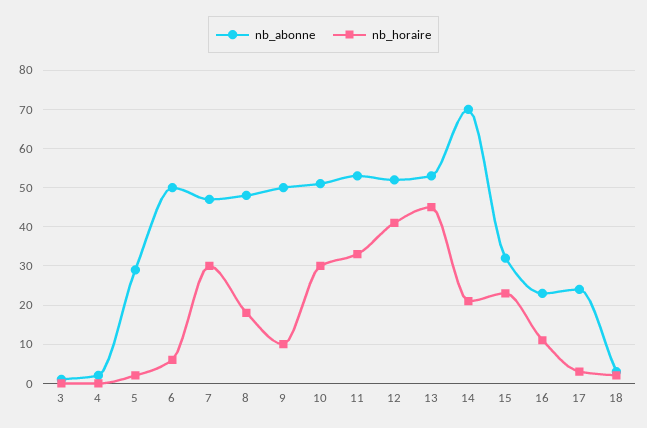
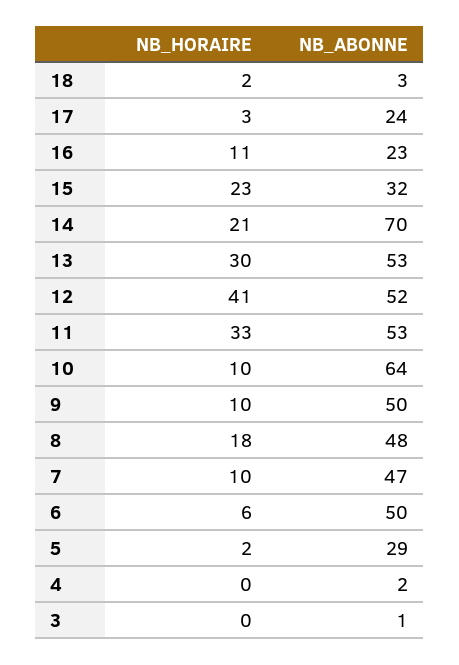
nb_horaire, 7: 30 -> 10
nb_abonne, 10: 50 -> 64
nb_horaire, 10: 30 -> 10
nb_horaire, 13: 45 -> 30

